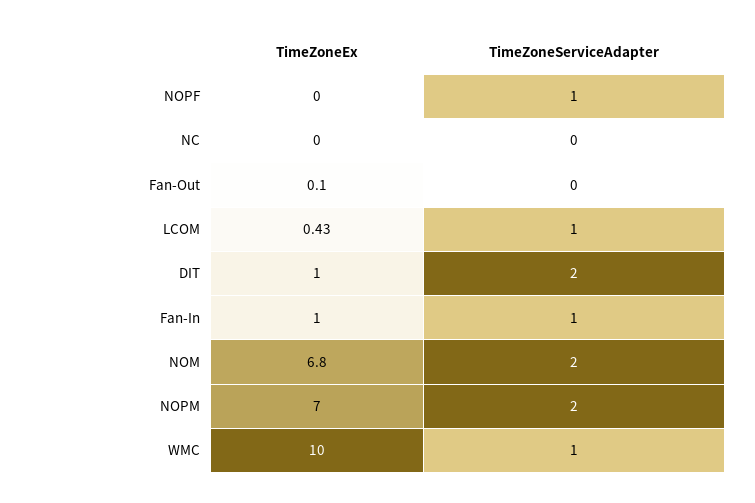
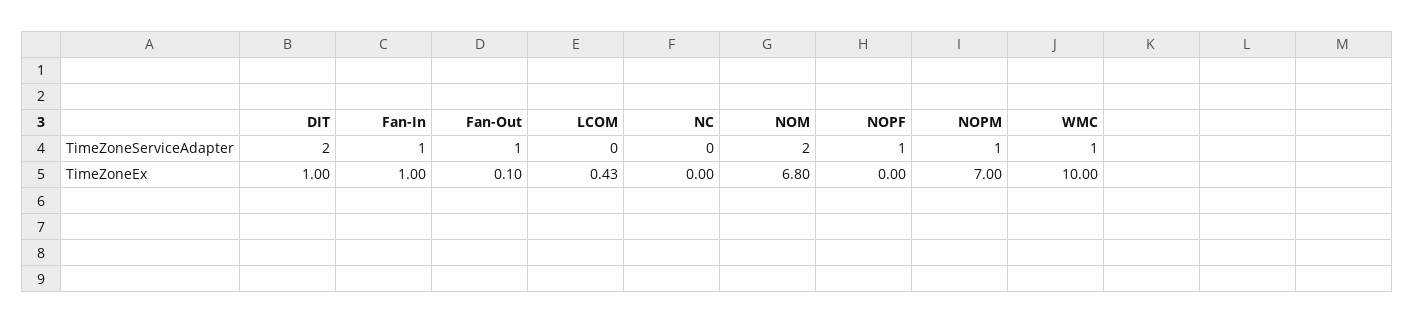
TimeZoneServiceAdapter, Fan-Out: 0 -> 1
TimeZoneServiceAdapter, LCOM: 1 -> 0
TimeZoneServiceAdapter, NOPM: 2 -> 1

